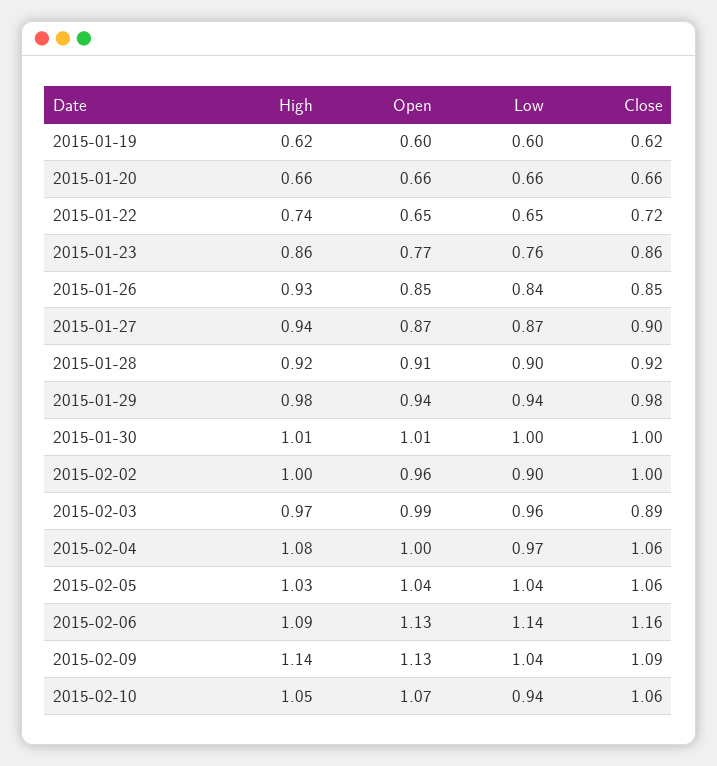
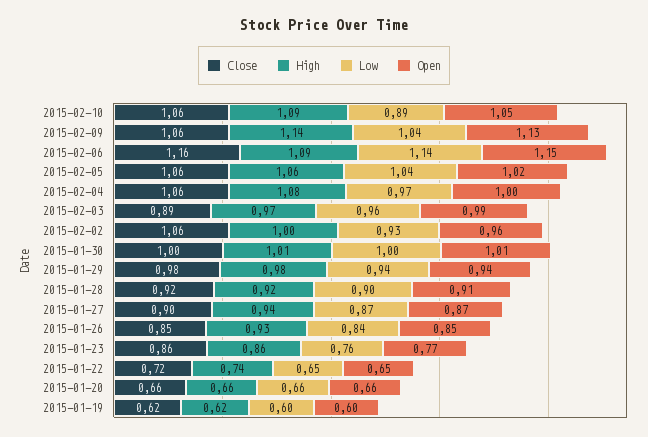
Low, 2015-02-02: 0.9 -> 0.93
Close, 2015-02-02: 1 -> 1.06
High, 2015-02-05: 1.03 -> 1.06
Open, 2015-02-05: 1.04 -> 1.02
Open, 2015-02-06: 1.13 -> 1.15
Close, 2015-02-09: 1.09 -> 1.06
High, 2015-02-10: 1.05 -> 1.09
Open, 2015-02-10: 1.07 -> 1.05
Low, 2015-02-10: 0.94 -> 0.89

